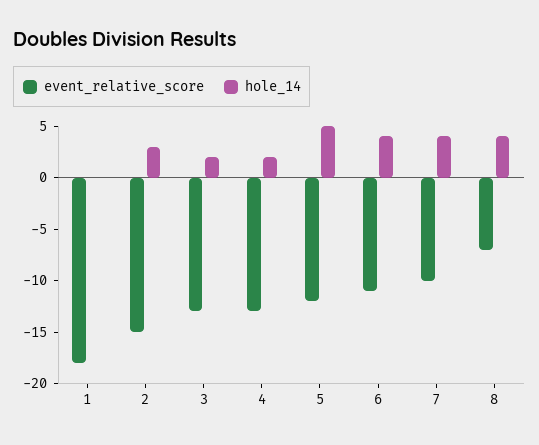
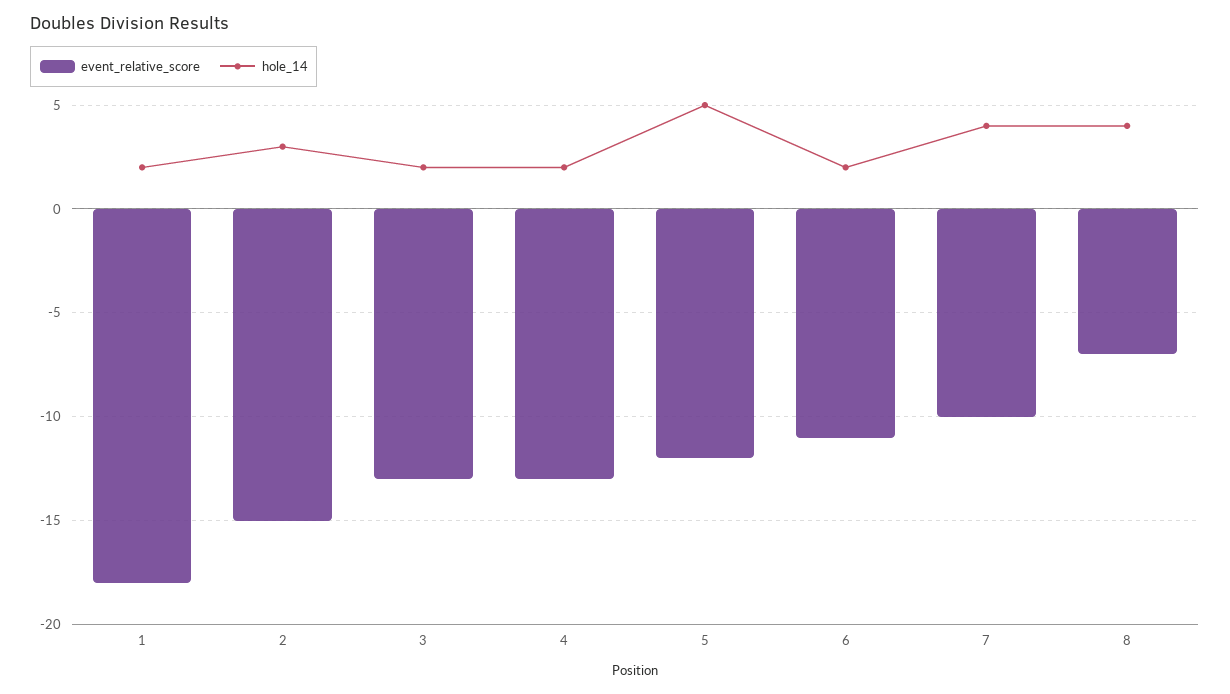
hole_14, 1: 0 -> 2
hole_14, 6: 4 -> 2

